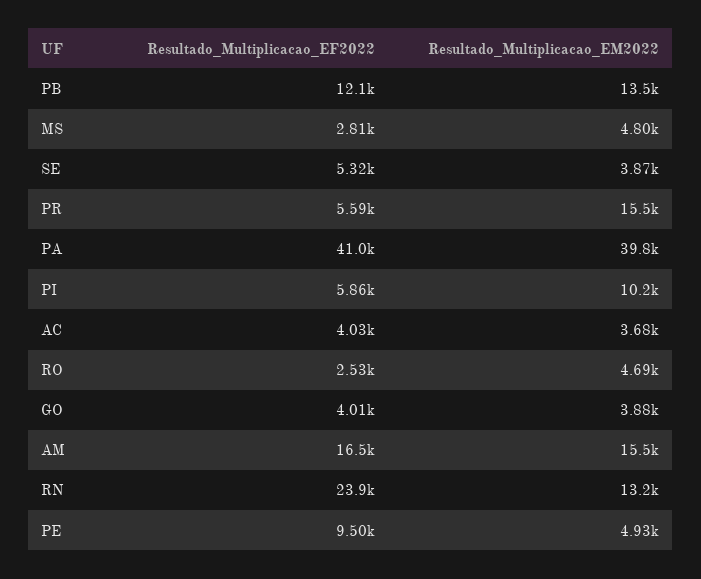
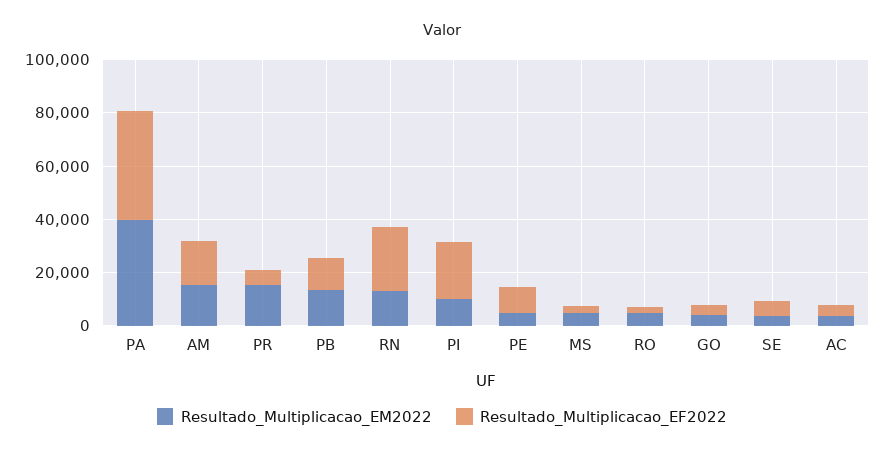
Resultado_Multiplicacao_EF2022, PI: 5860 -> 20000

